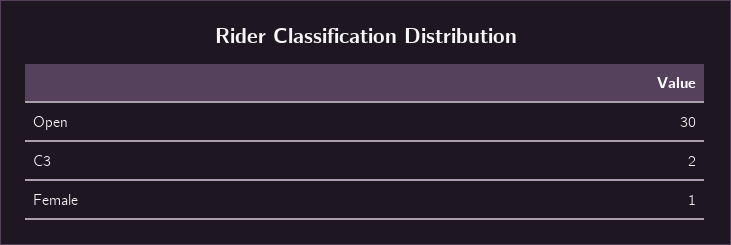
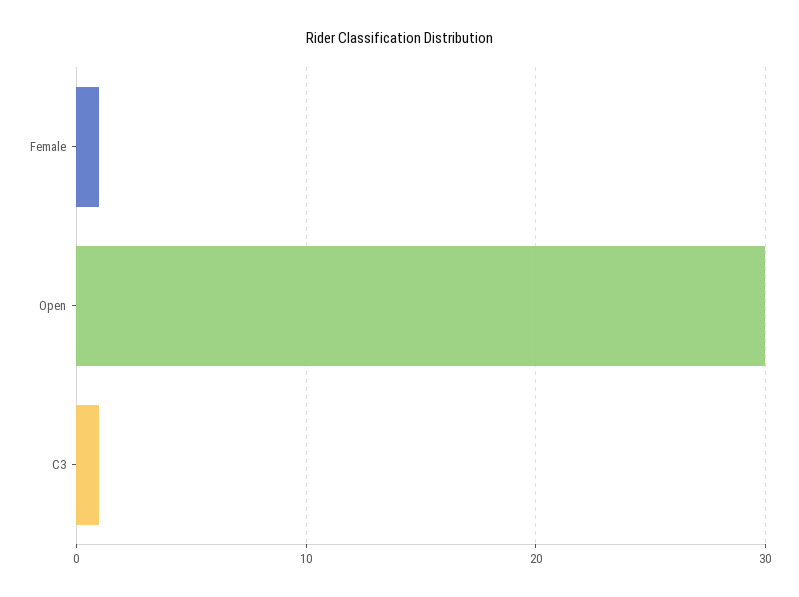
C3: 2 -> 1

